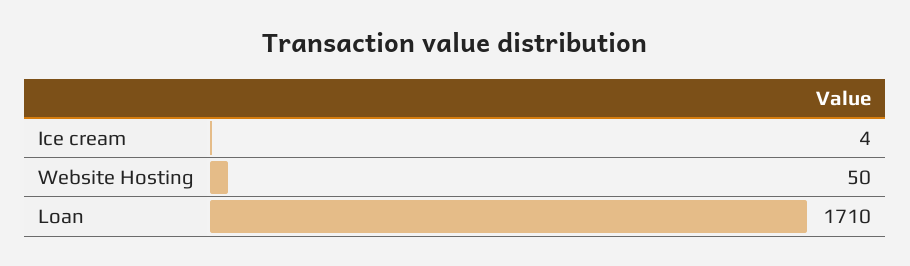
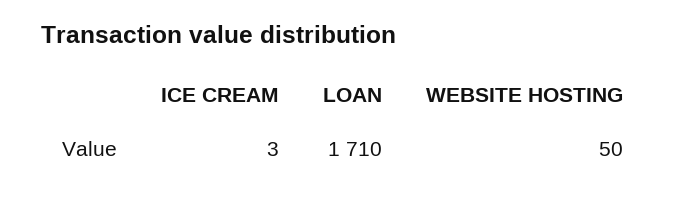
Ice cream: 4 -> 3

